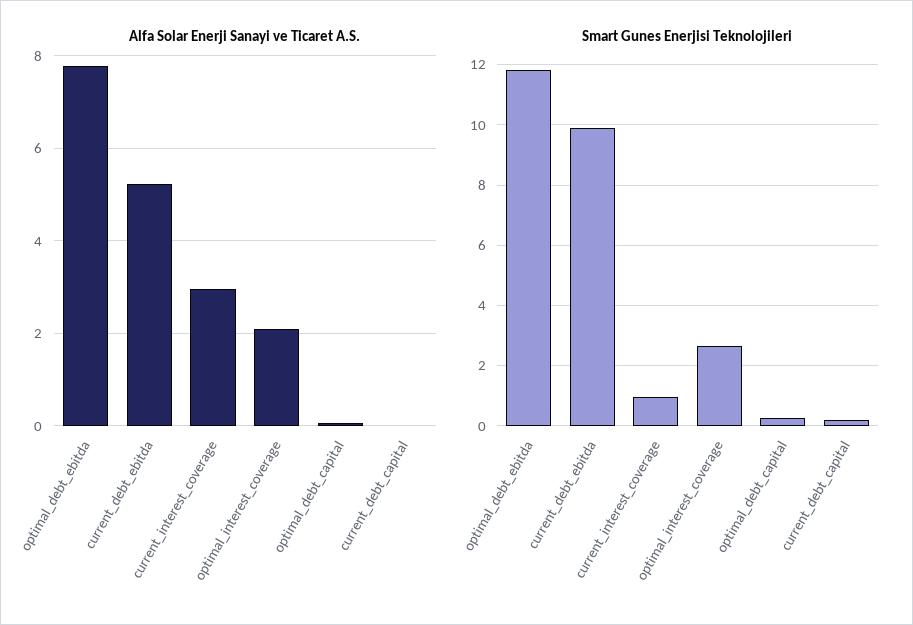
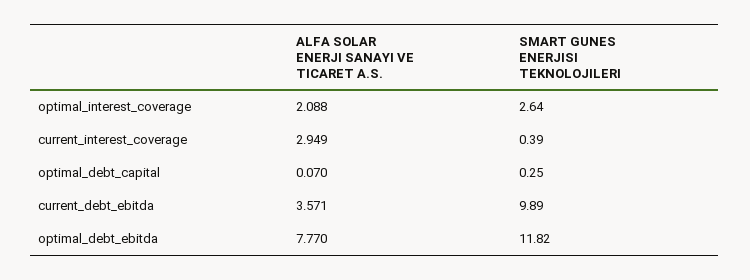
Alfa Solar Enerji Sanayi ve Ticaret A.S., current_debt_ebitda: 5.2 -> 3.571
Alfa Solar Enerji Sanayi ve Ticaret A.S., current_debt_capital: 0 -> none
Smart Gunes Enerjisi Teknolojileri, current_interest_coverage: 1 -> 0.39
Smart Gunes Enerjisi Teknolojileri, current_debt_capital: 0.2 -> none

